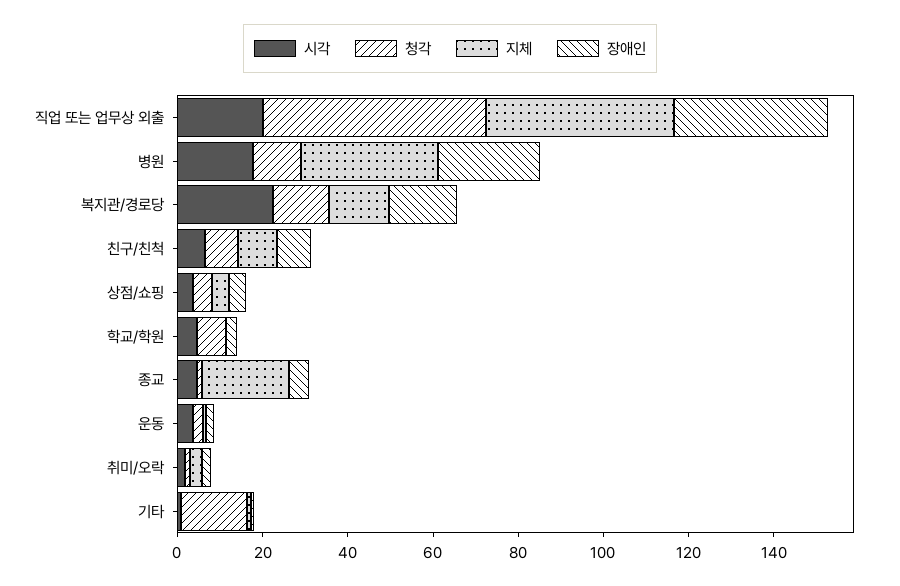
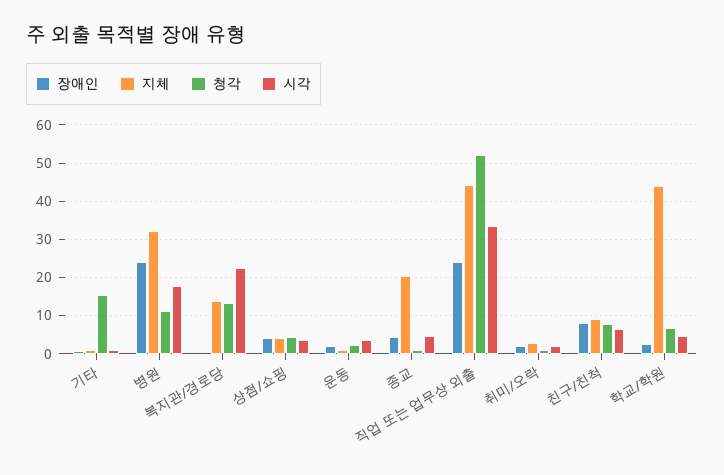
시각, 직업 또는 업무상 외출: 20 -> 34
장애인, 직업 또는 업무상 외출: 35 -> 24
장애인, 복지관/경로당: 15 -> 0
지체, 학교/학원: 0 -> 44

